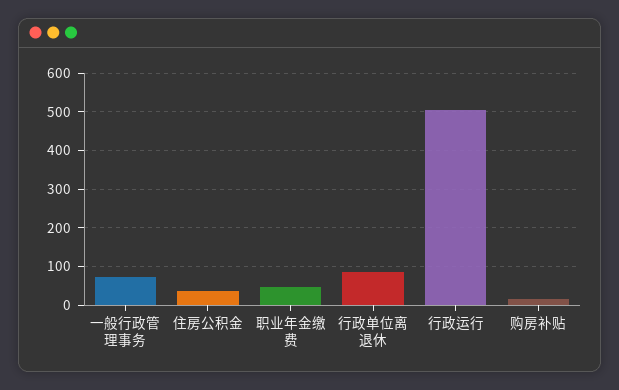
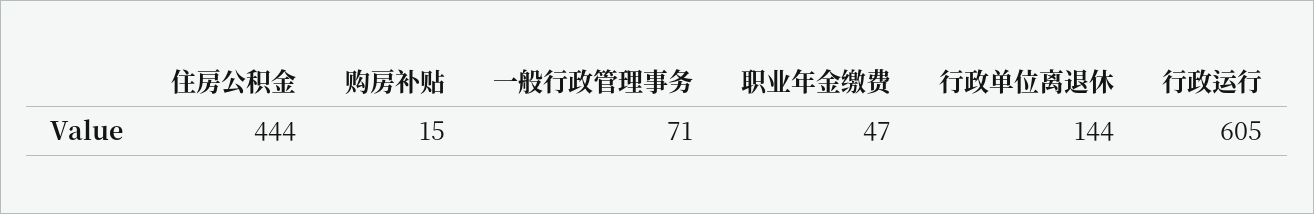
住房公积金: 40 -> 444
行政单位离退休: 80 -> 144
行政运行: 500 -> 605

